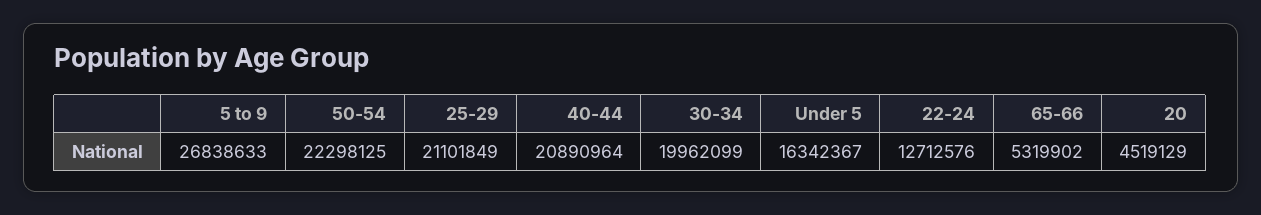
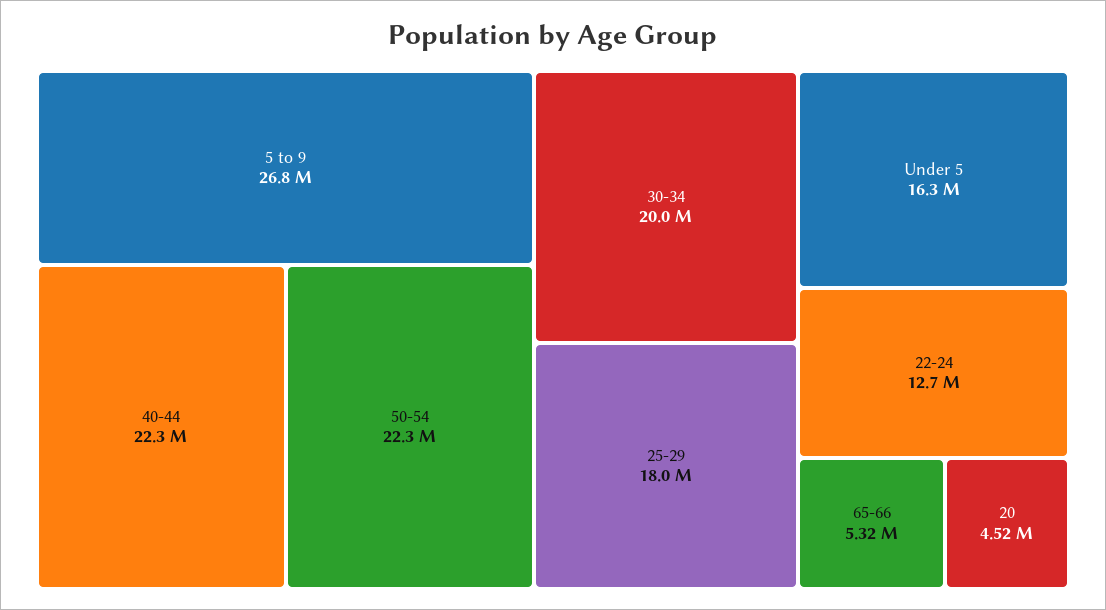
25-29: 21101849 -> 18000000
40-44: 20890964 -> 22300000

